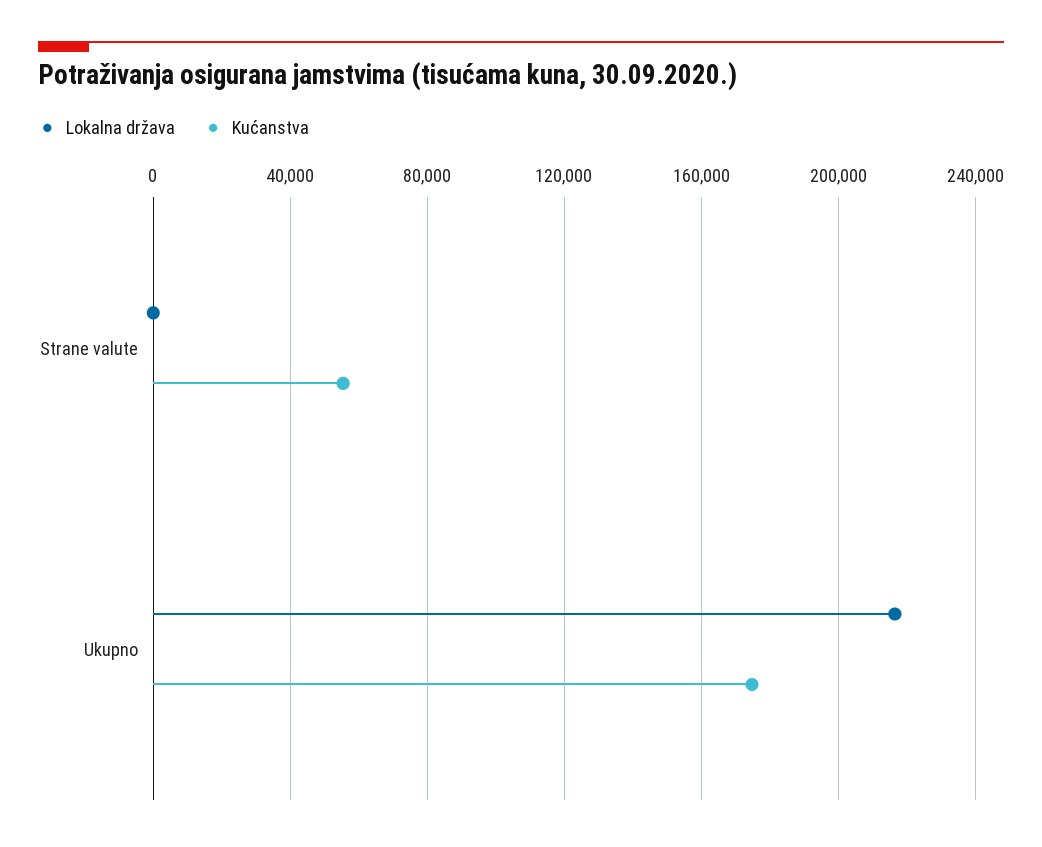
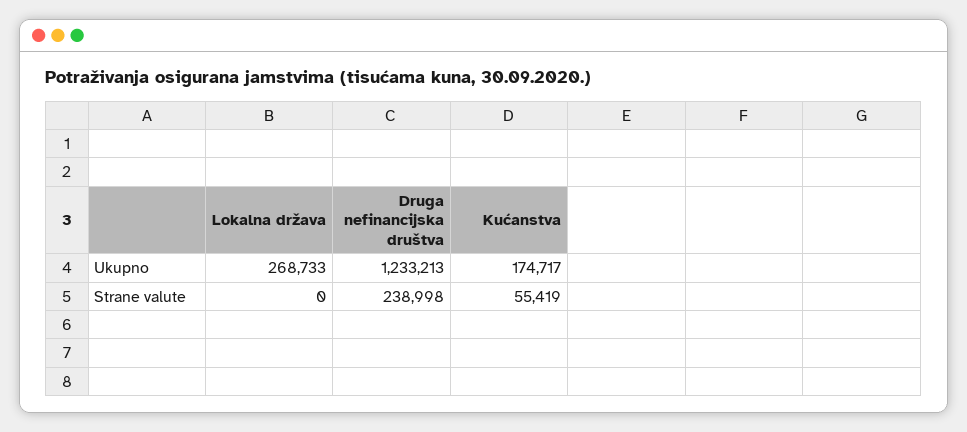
Lokalna država, Ukupno: 215000 -> 268733
Druga nefinancijska društva, Ukupno: none -> 1233213
Druga nefinancijska društva, Strane valute: none -> 238998

